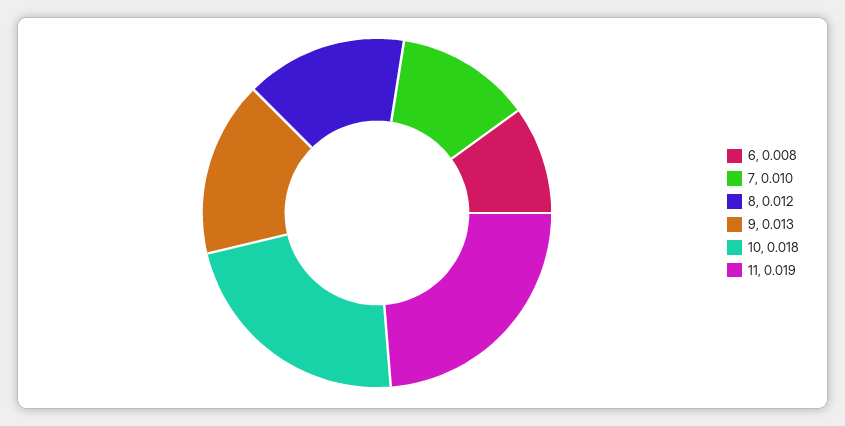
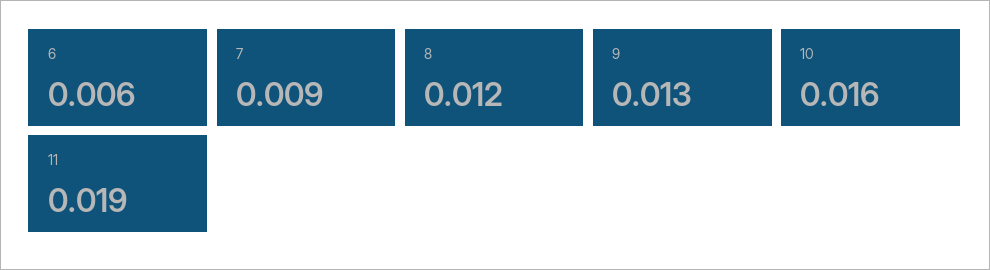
6: 0.008 -> 0.006
7: 0.01 -> 0.009
10: 0.018 -> 0.016

